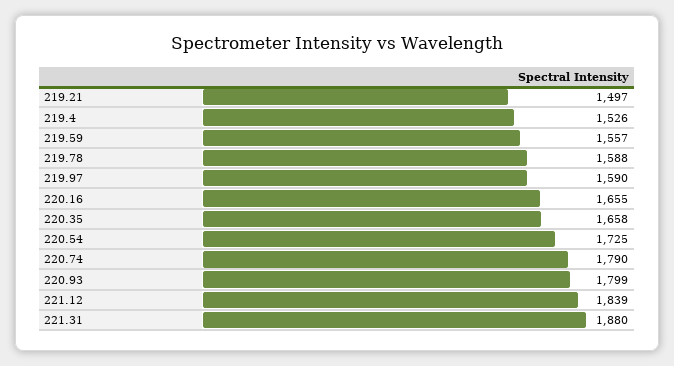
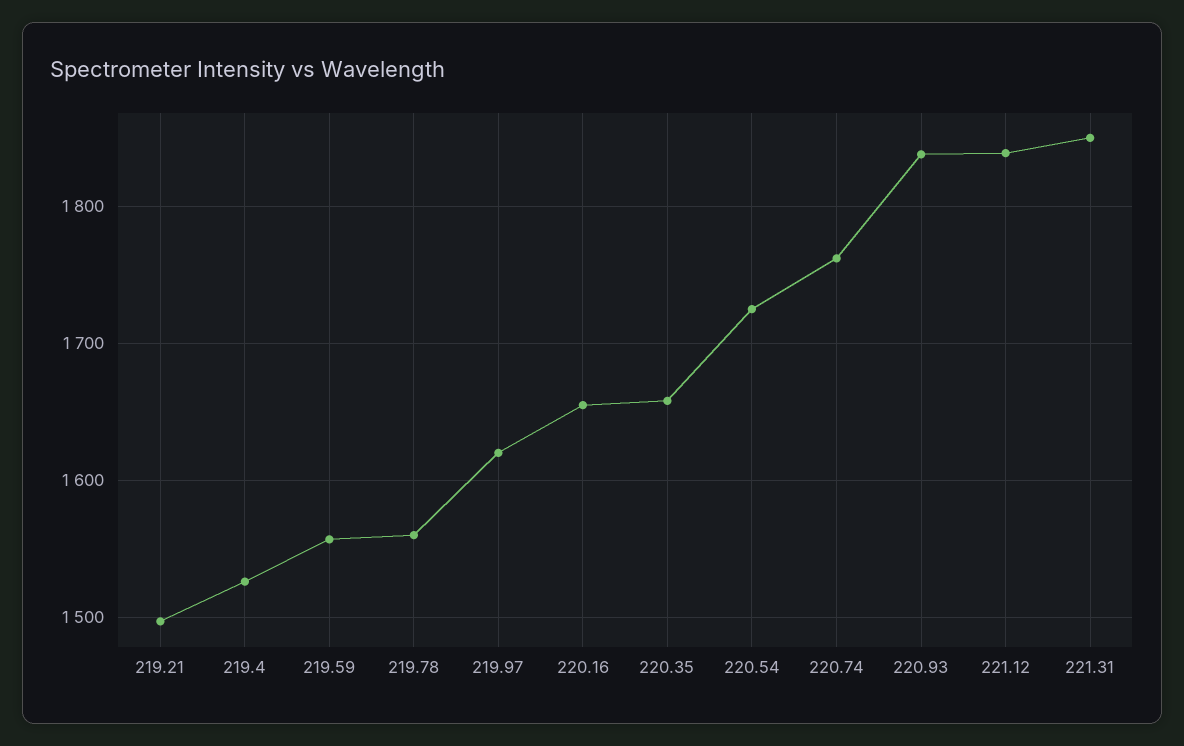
219.78: 1588 -> 1560
219.97: 1590 -> 1620
220.74: 1790 -> 1760
220.93: 1799 -> 1840
221.31: 1880 -> 1850

